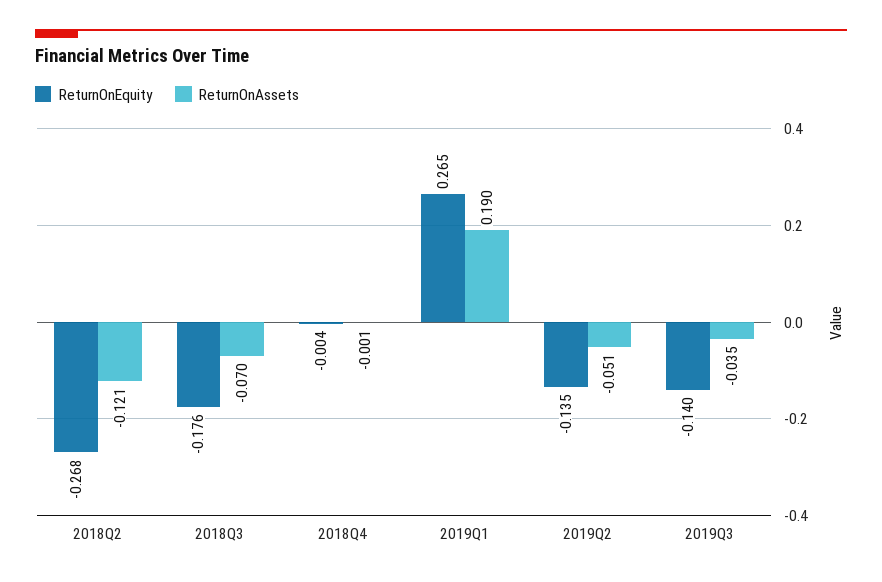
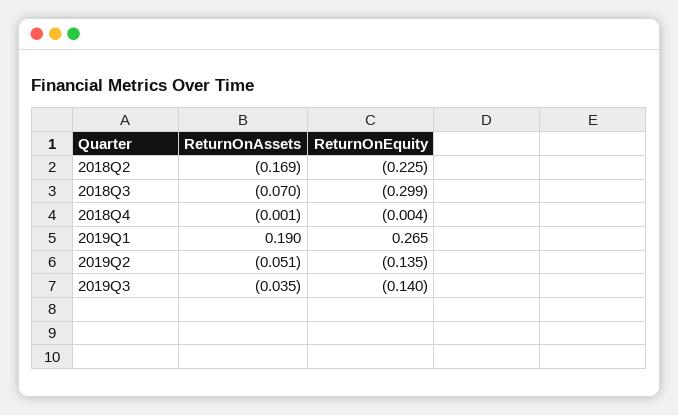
ReturnOnEquity, 2018Q2: -0.268 -> -0.225
ReturnOnAssets, 2018Q2: -0.121 -> -0.169
ReturnOnEquity, 2018Q3: -0.176 -> -0.299

